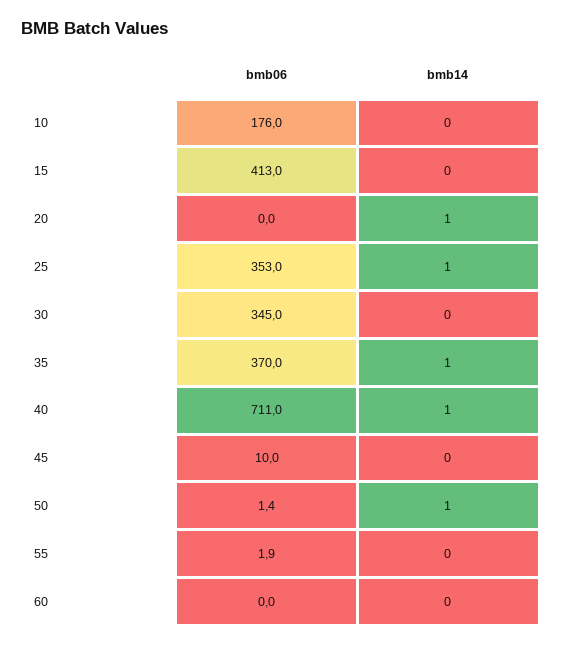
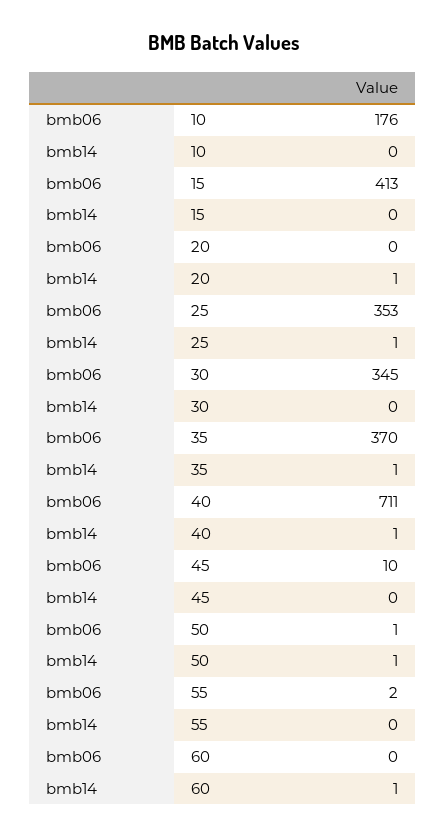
bmb14, 60: 0 -> 1

